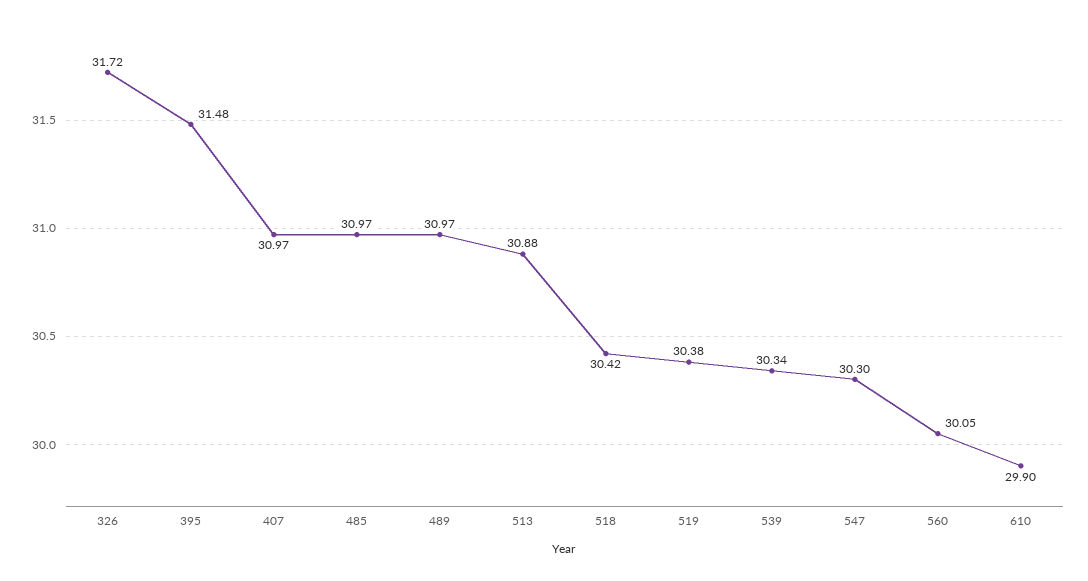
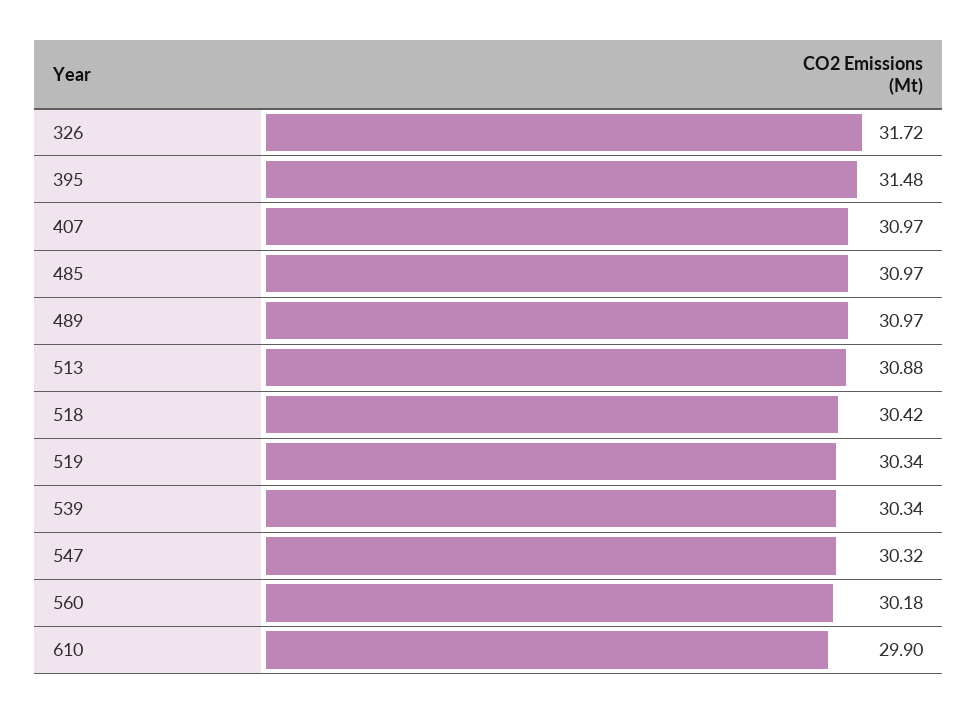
519: 30.38 -> 30.34
547: 30.3 -> 30.32
560: 30.05 -> 30.18

